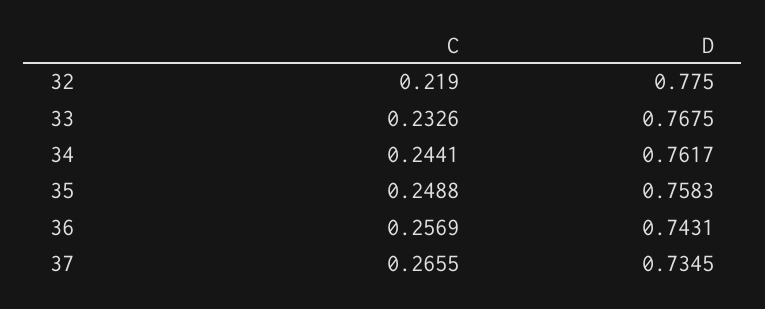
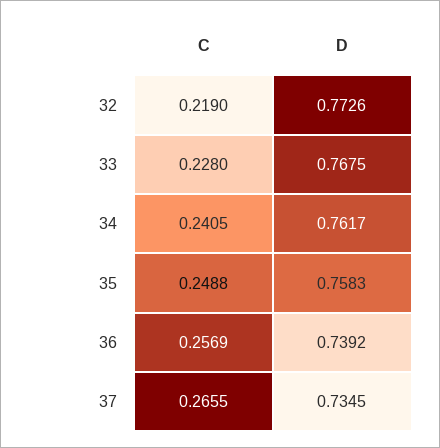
D, 32: 0.775 -> 0.7726
C, 33: 0.2326 -> 0.228
C, 34: 0.2441 -> 0.2405
D, 36: 0.7431 -> 0.7392

